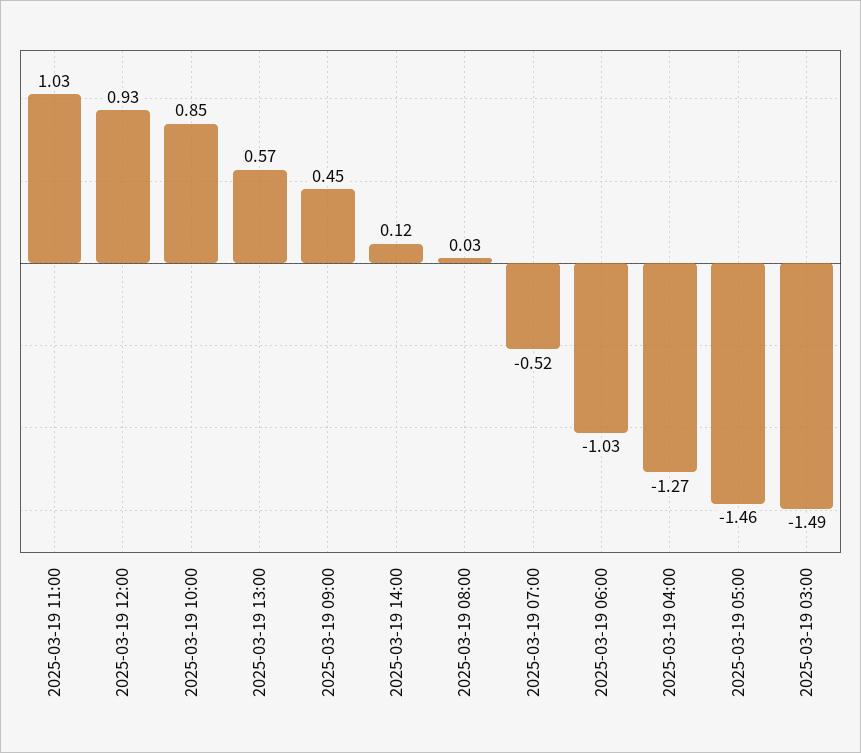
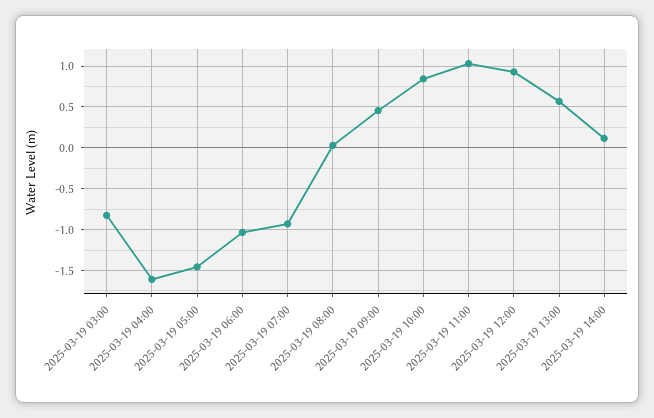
2025-03-19 07:00: -0.52 -> -0.9
2025-03-19 04:00: -1.27 -> -1.6
2025-03-19 03:00: -1.49 -> -0.8

